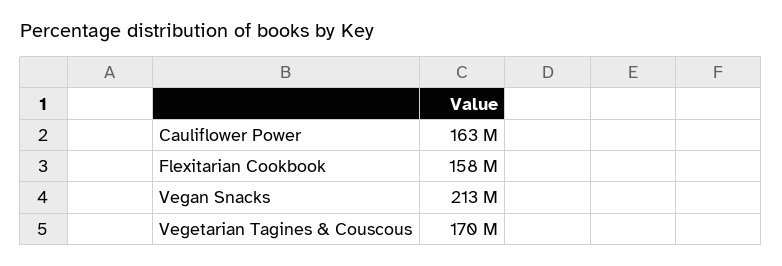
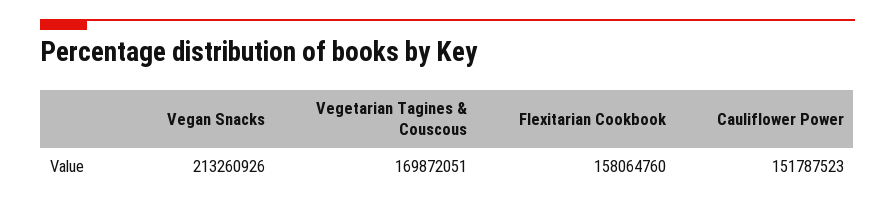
Cauliflower Power: 163000000 -> 151787523

